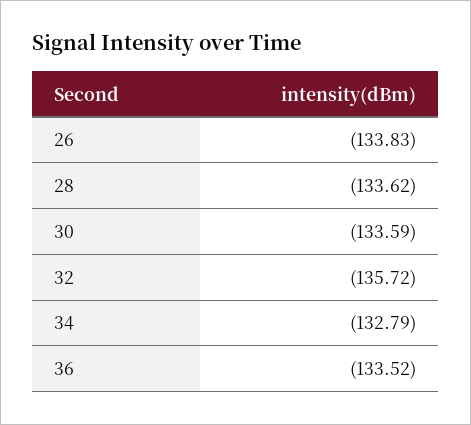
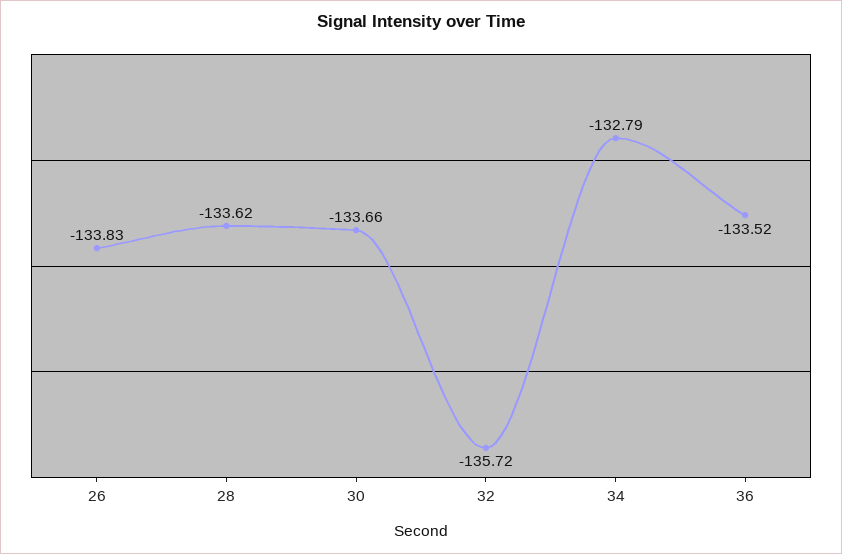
30: -133.59 -> -133.66

